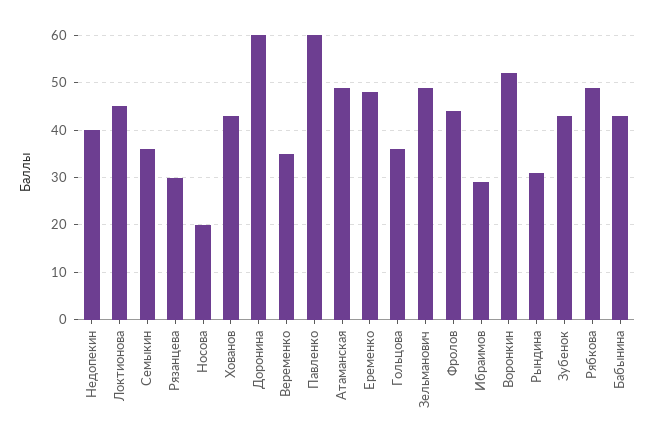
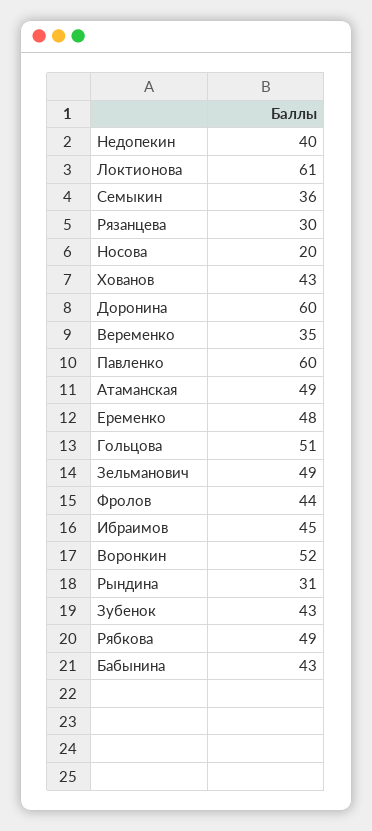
Локтионова: 45 -> 61
Гольцова: 35 -> 51
Ибраимов: 30 -> 45

